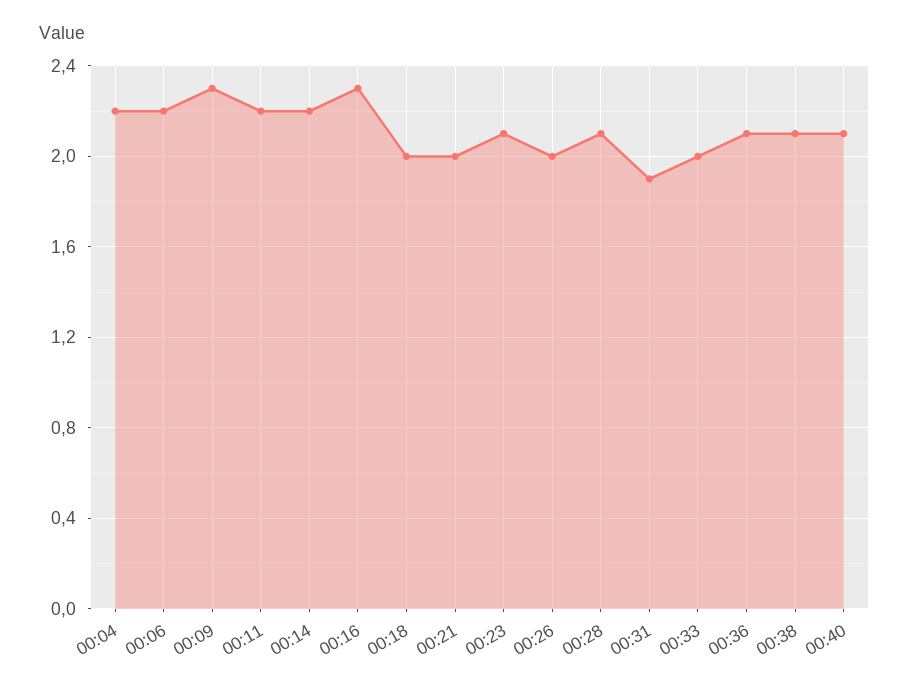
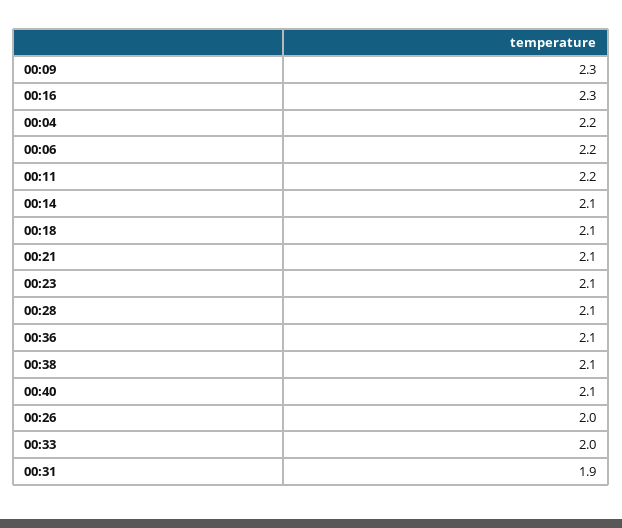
00:14: 2.2 -> 2.1
00:18: 2 -> 2.1
00:21: 2 -> 2.1

